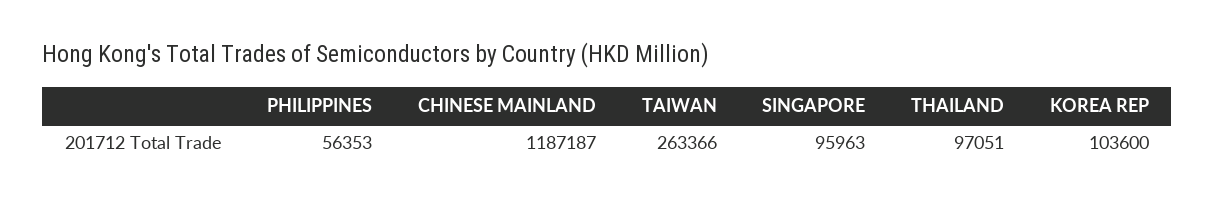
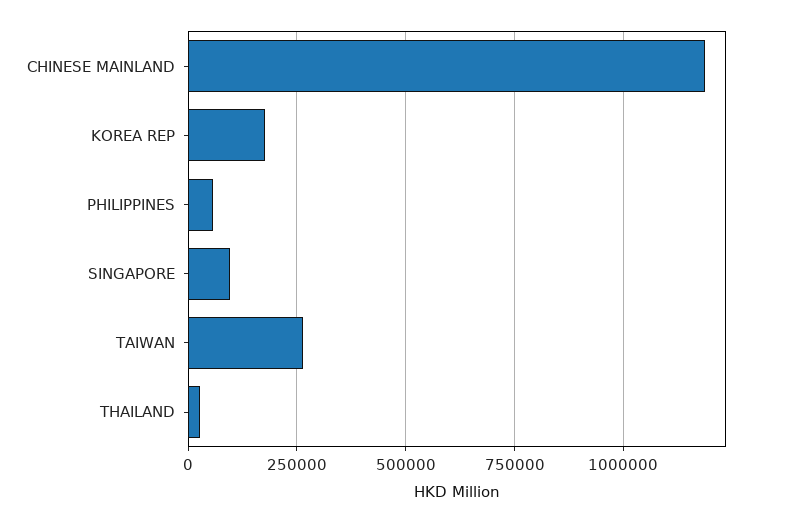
THAILAND: 97051 -> 25000
KOREA REP: 103600 -> 175000

